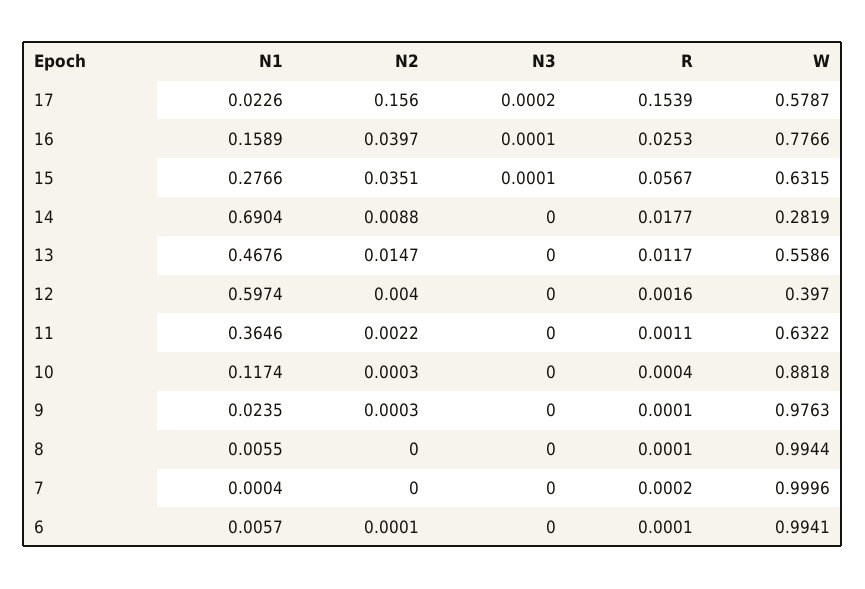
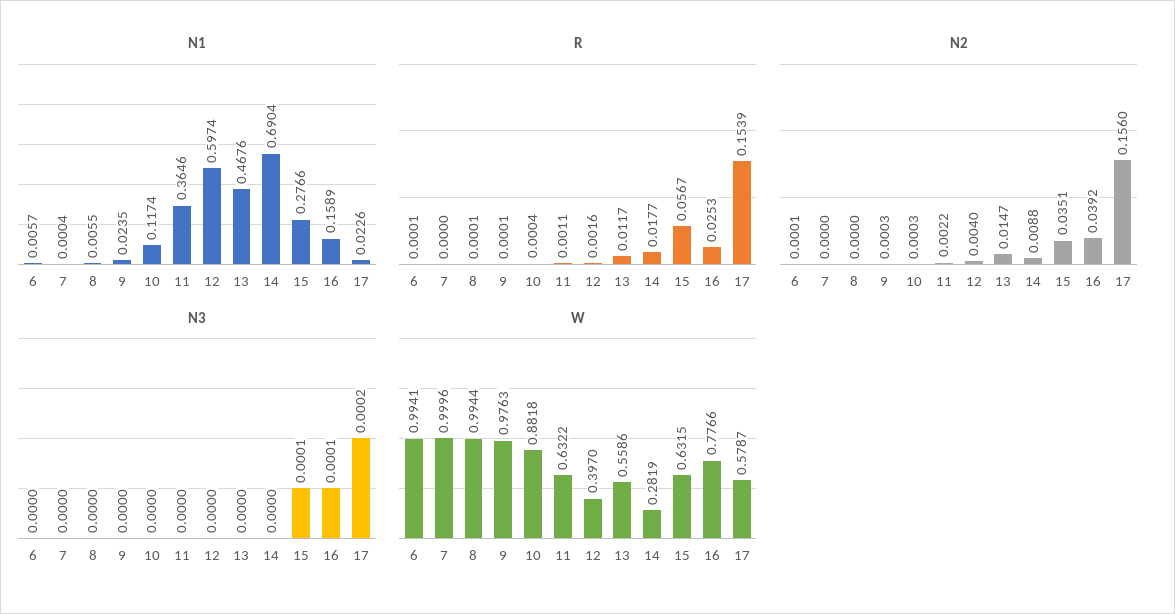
N2, 16: 0.0397 -> 0.0392
R, 7: 0.0002 -> 0

